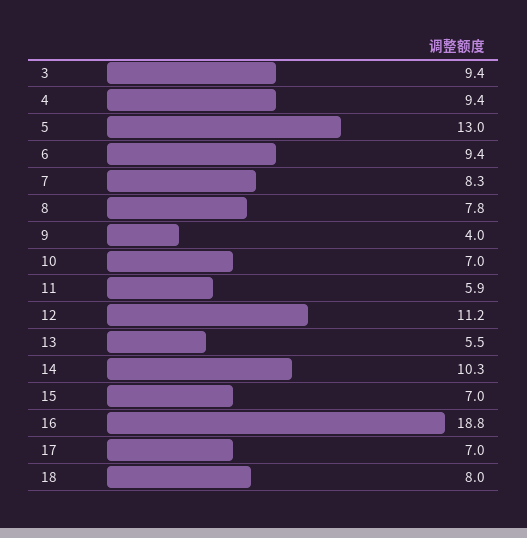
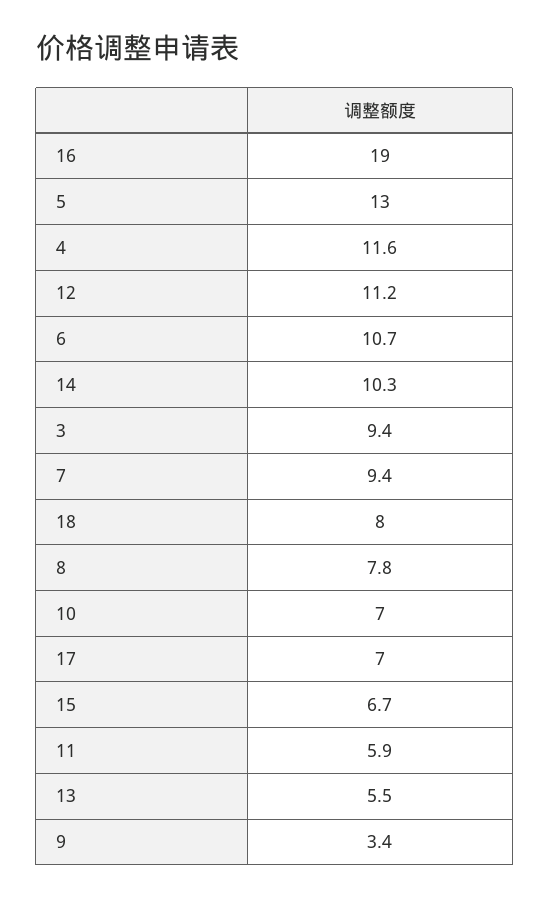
4: 9.4 -> 11.6
6: 9.4 -> 10.7
7: 8.3 -> 9.4
9: 4 -> 3.4
15: 7 -> 6.7
16: 18.8 -> 19

